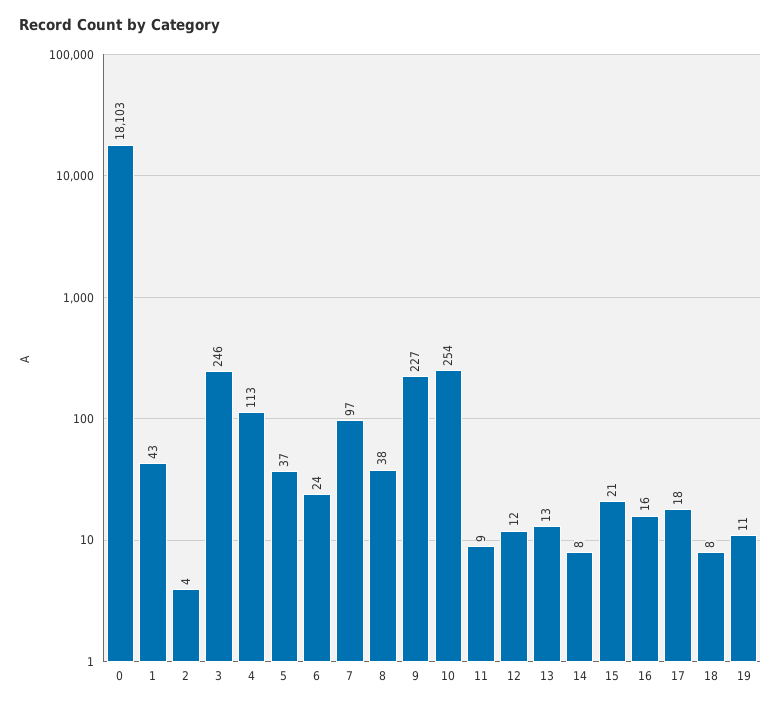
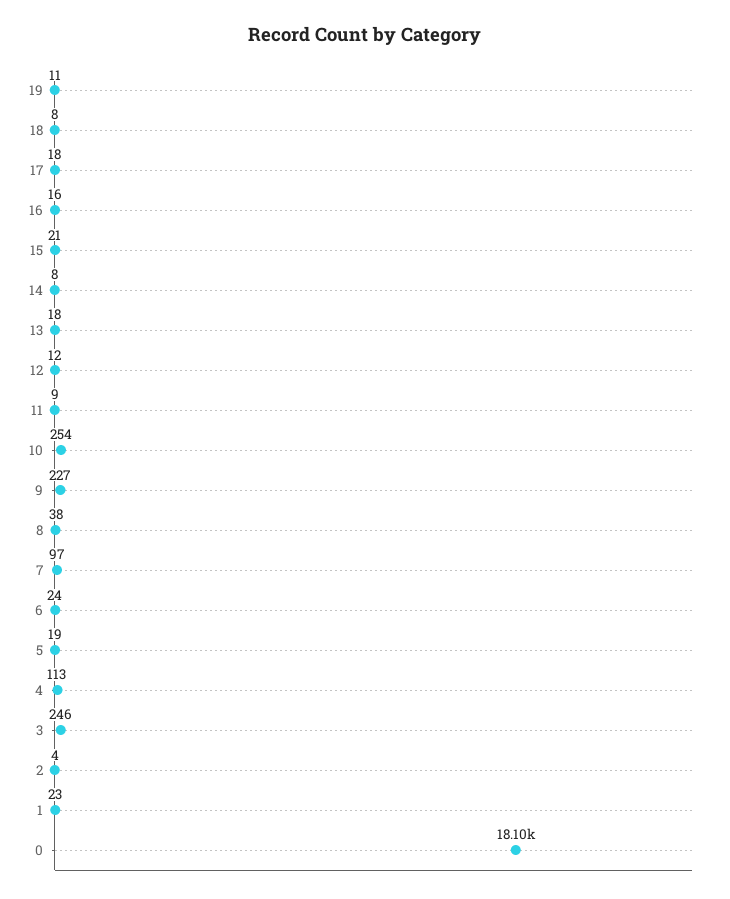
1: 43 -> 23
5: 37 -> 19
13: 13 -> 18

